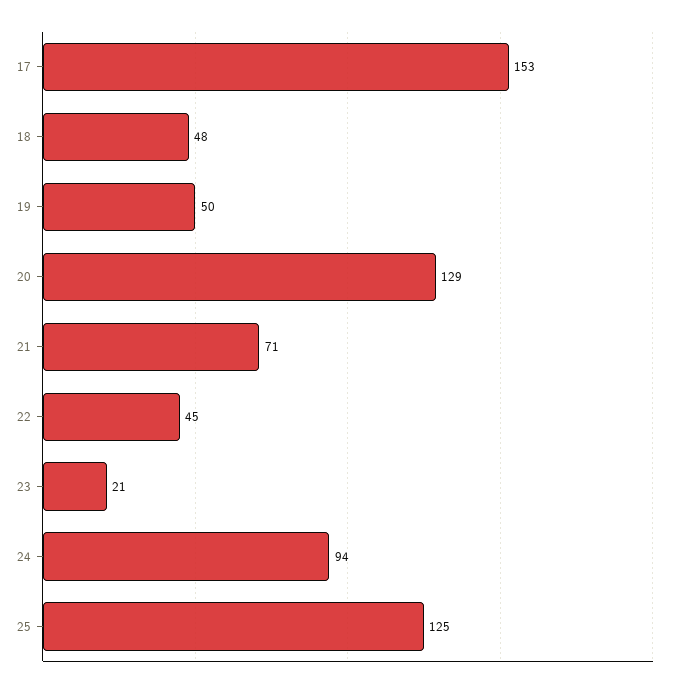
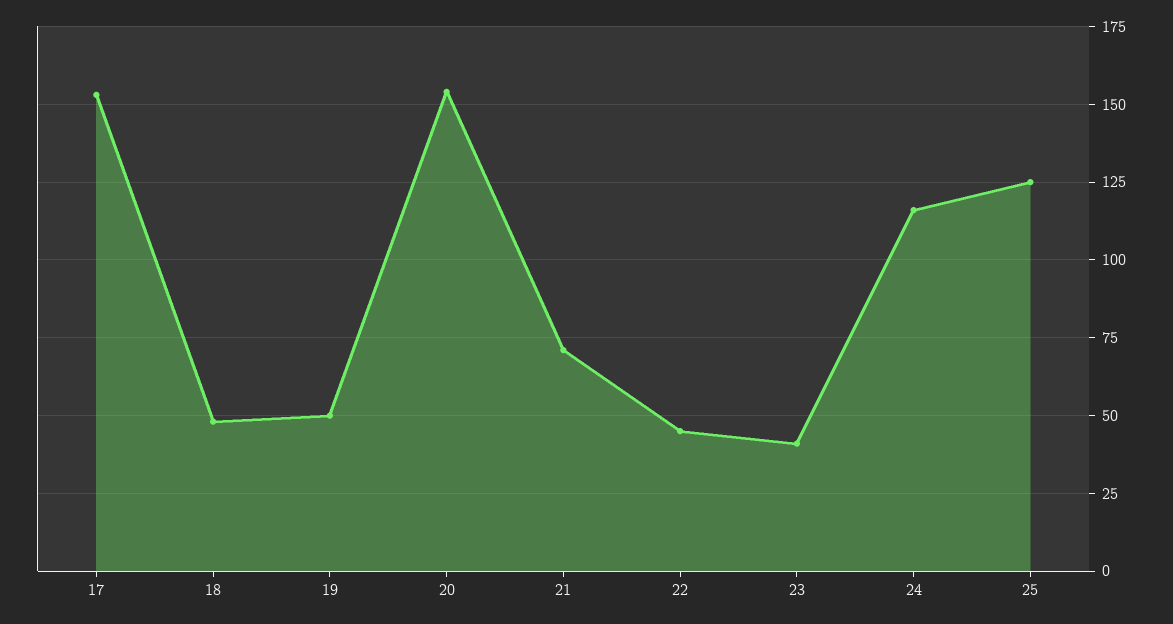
20: 129 -> 155
23: 21 -> 40
24: 94 -> 115

